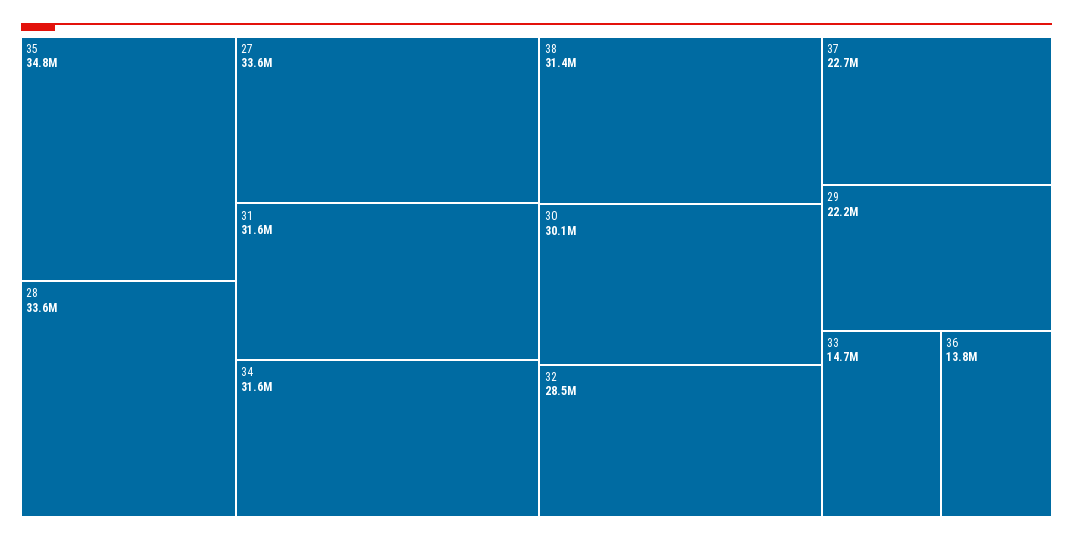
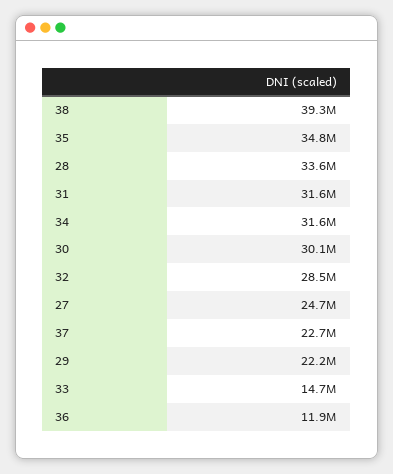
27: 33600000 -> 24700000
38: 31400000 -> 39300000
36: 13800000 -> 11900000

